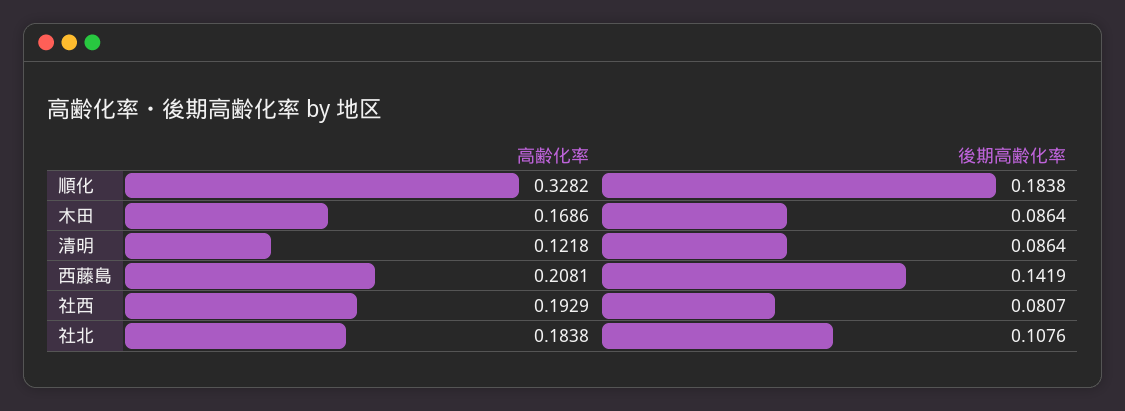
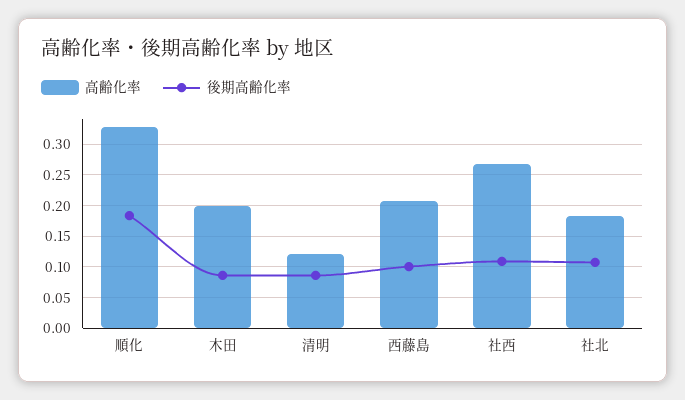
高齢化率, 木田: 0.1686 -> 0.2
後期高齢化率, 西藤島: 0.1419 -> 0.1
高齢化率, 社西: 0.1929 -> 0.27
後期高齢化率, 社西: 0.0807 -> 0.11

